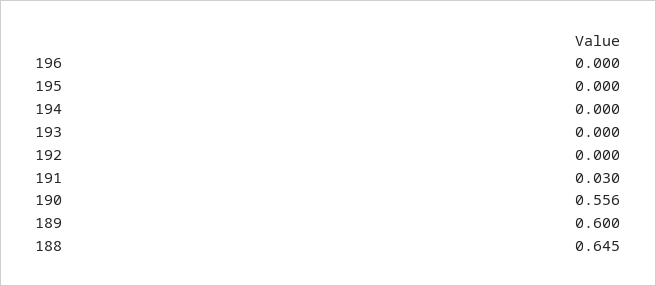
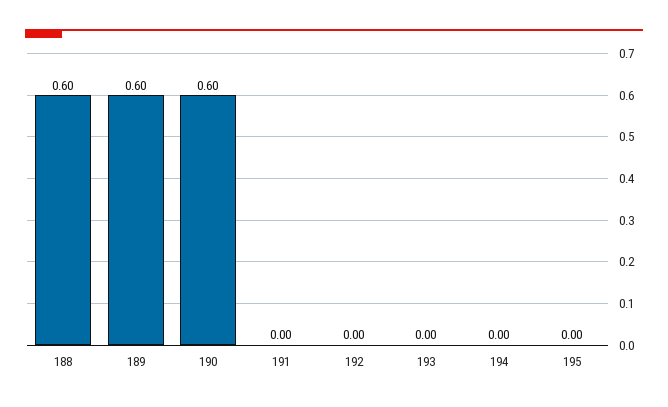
196: 0 -> none
191: 0.03 -> 0
190: 0.556 -> 0.6
188: 0.645 -> 0.6

